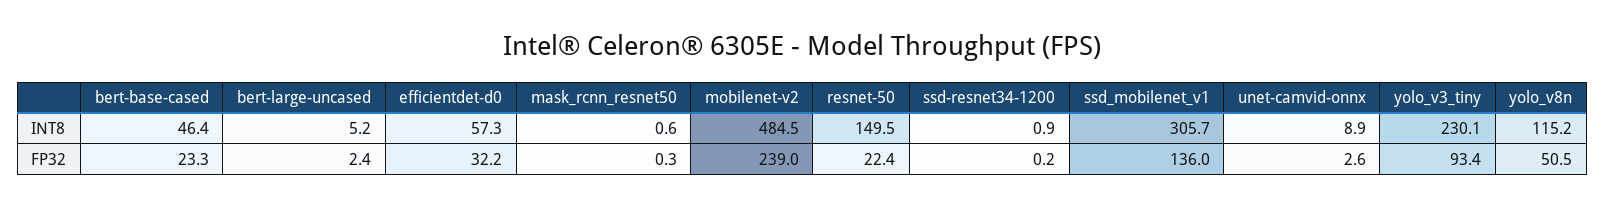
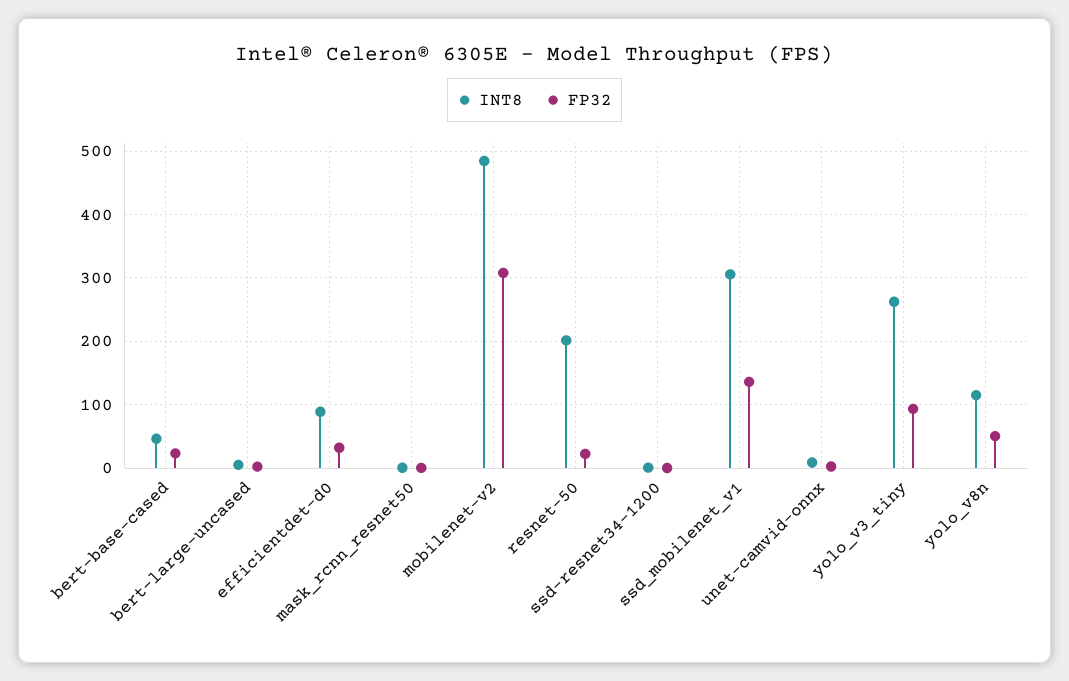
INT8, efficientdet-d0: 57.3 -> 90
INT8, resnet-50: 149.5 -> 200
INT8, yolo_v3_tiny: 230.1 -> 260
FP32, mobilenet-v2: 239 -> 310

